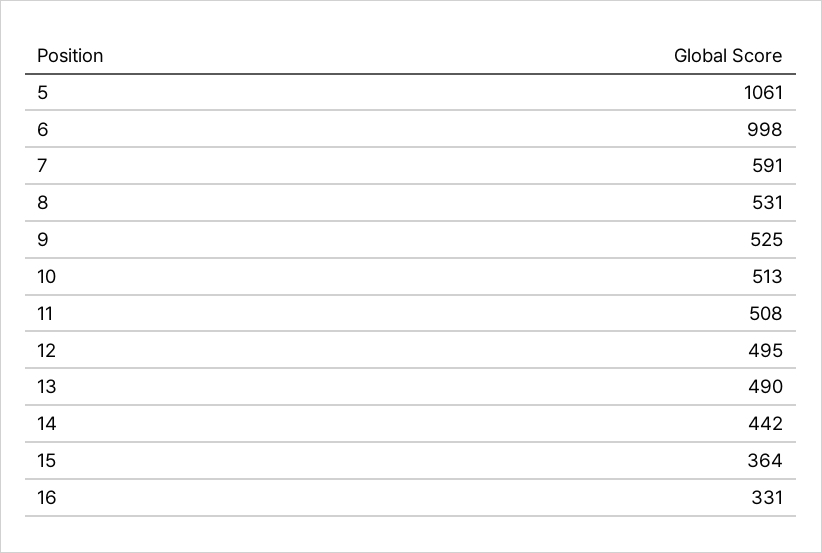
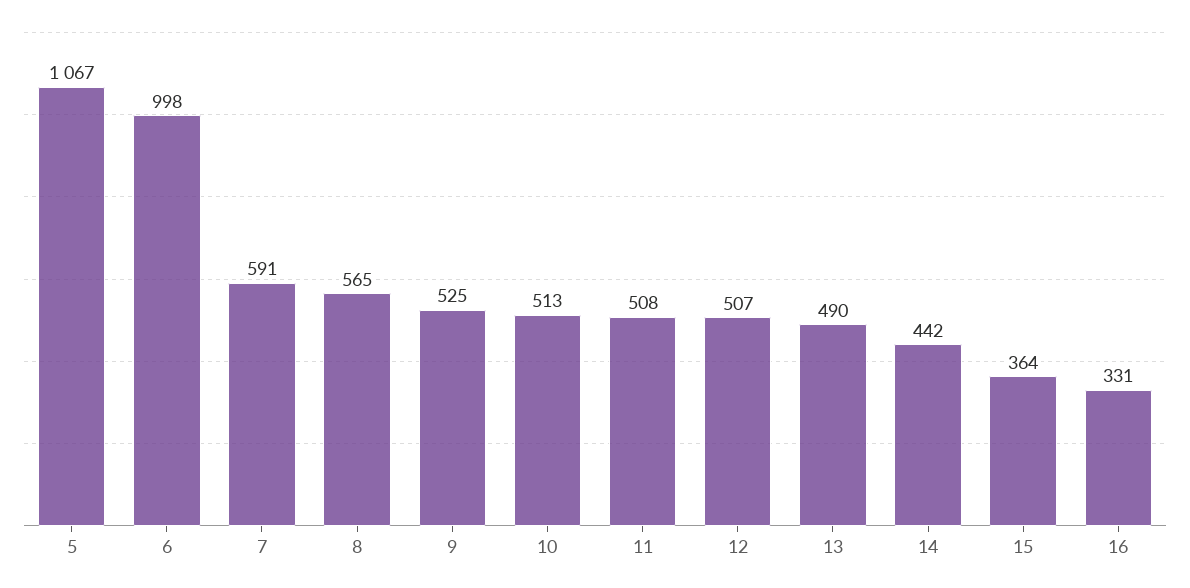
5: 1061 -> 1067
8: 531 -> 565
12: 495 -> 507

